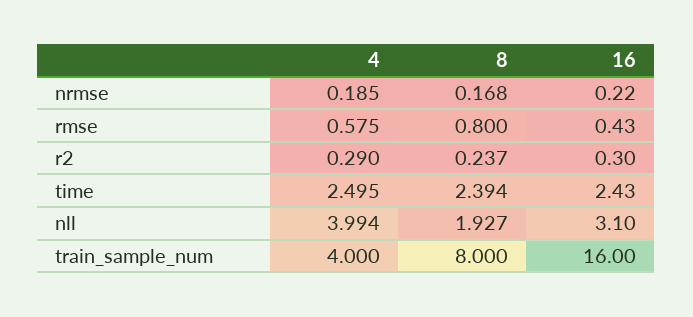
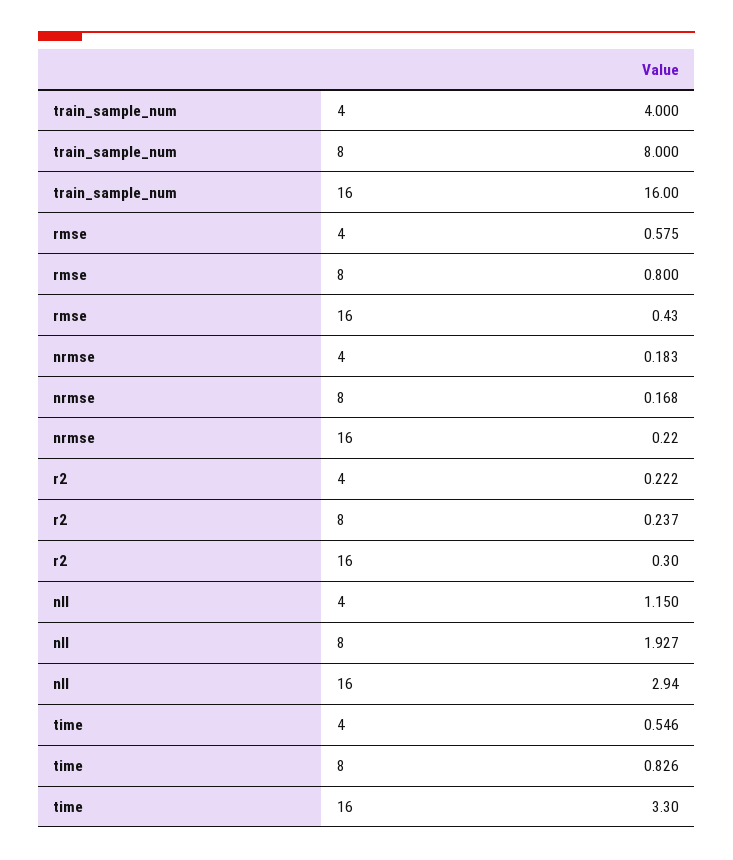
4, nrmse: 0.185 -> 0.183
4, r2: 0.29 -> 0.222
4, time: 2.495 -> 0.546
8, time: 2.394 -> 0.826
16, time: 2.43 -> 3.3
4, nll: 3.994 -> 1.15
16, nll: 3.1 -> 2.94

